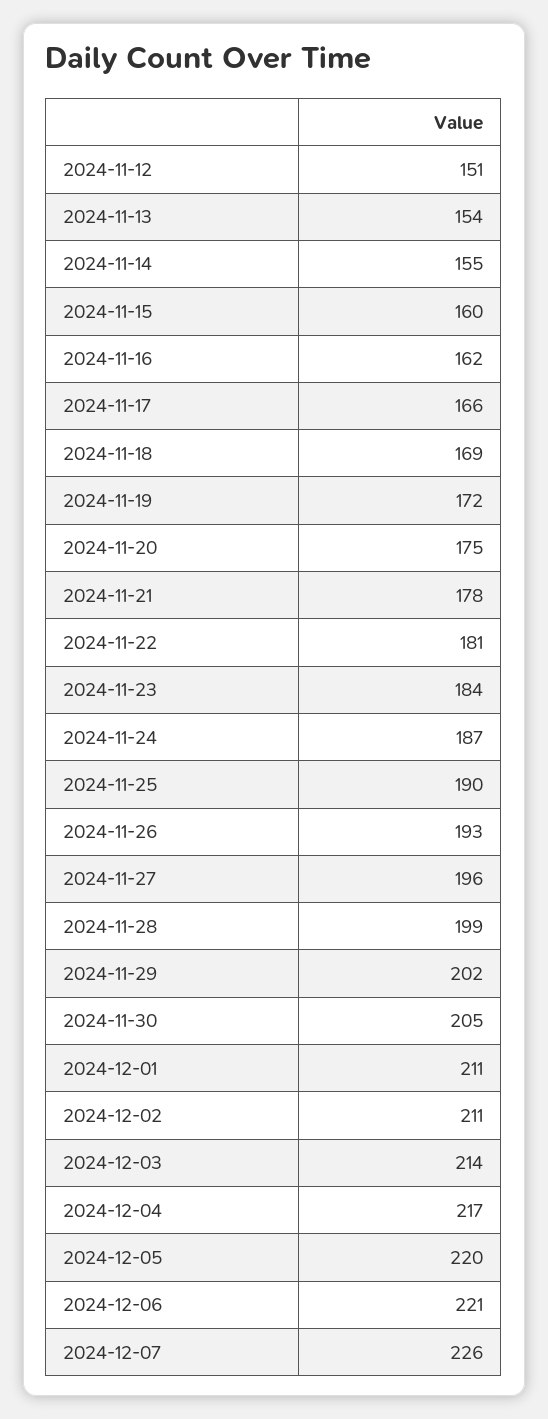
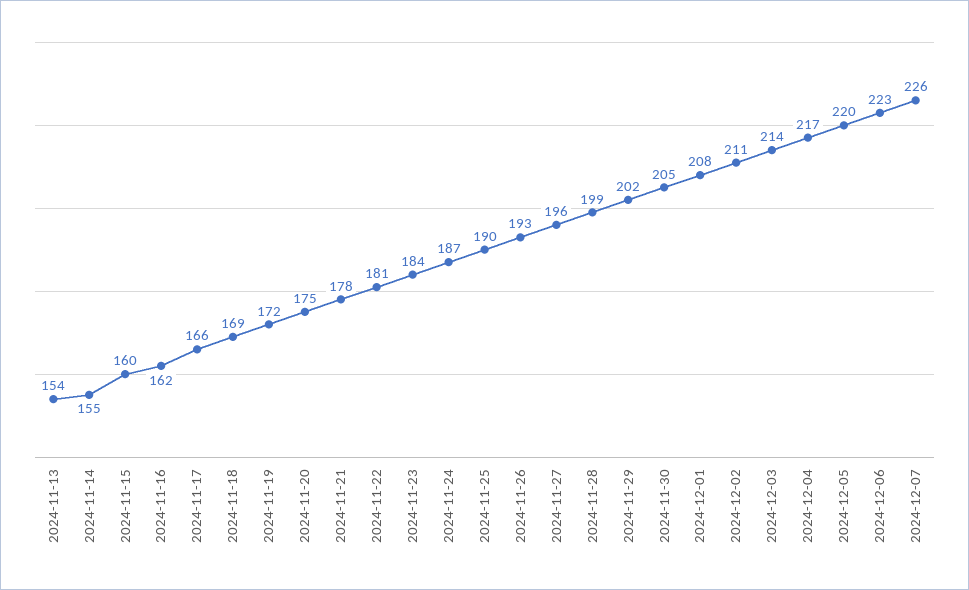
2024-11-12: 151 -> none
2024-12-01: 211 -> 208
2024-12-06: 221 -> 223

